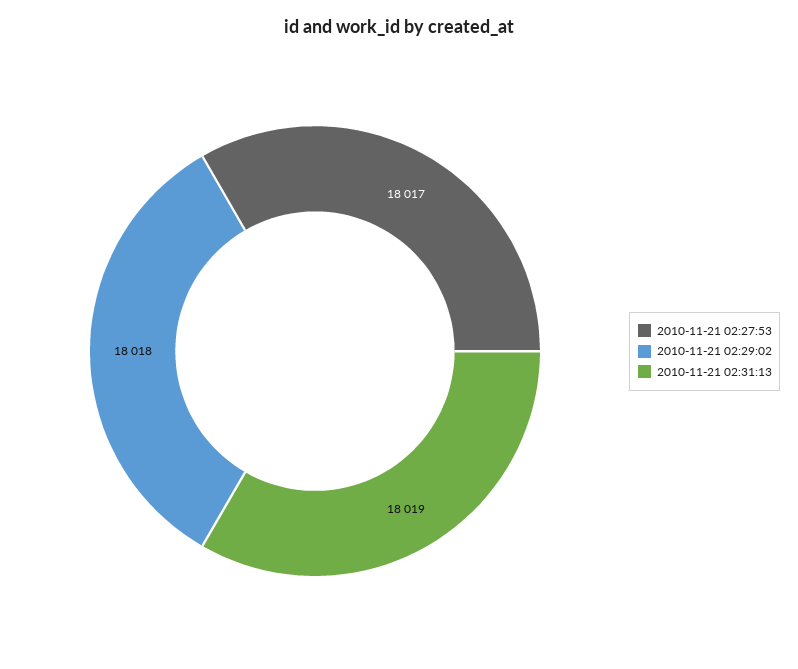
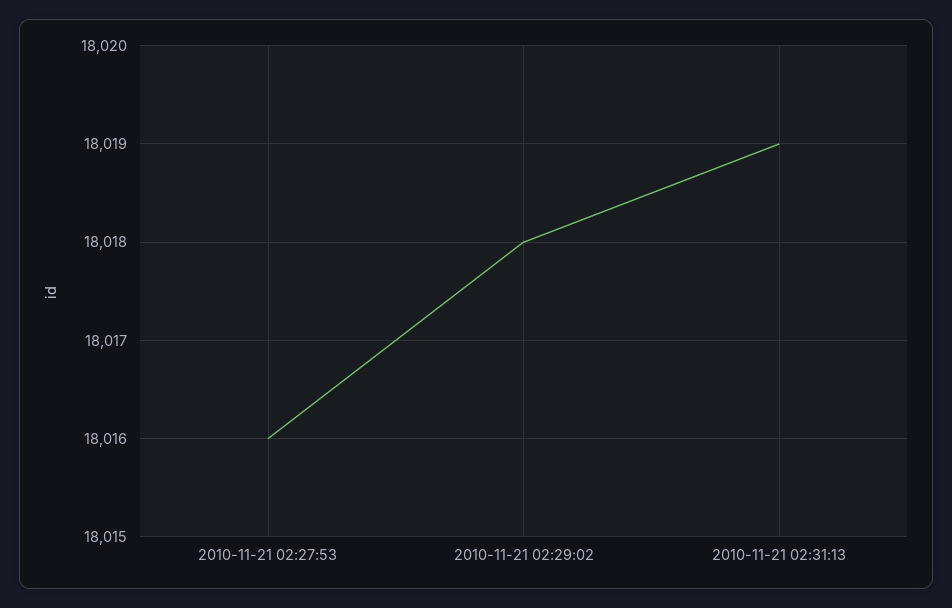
2010-11-21 02:27:53: 18017 -> 18016

